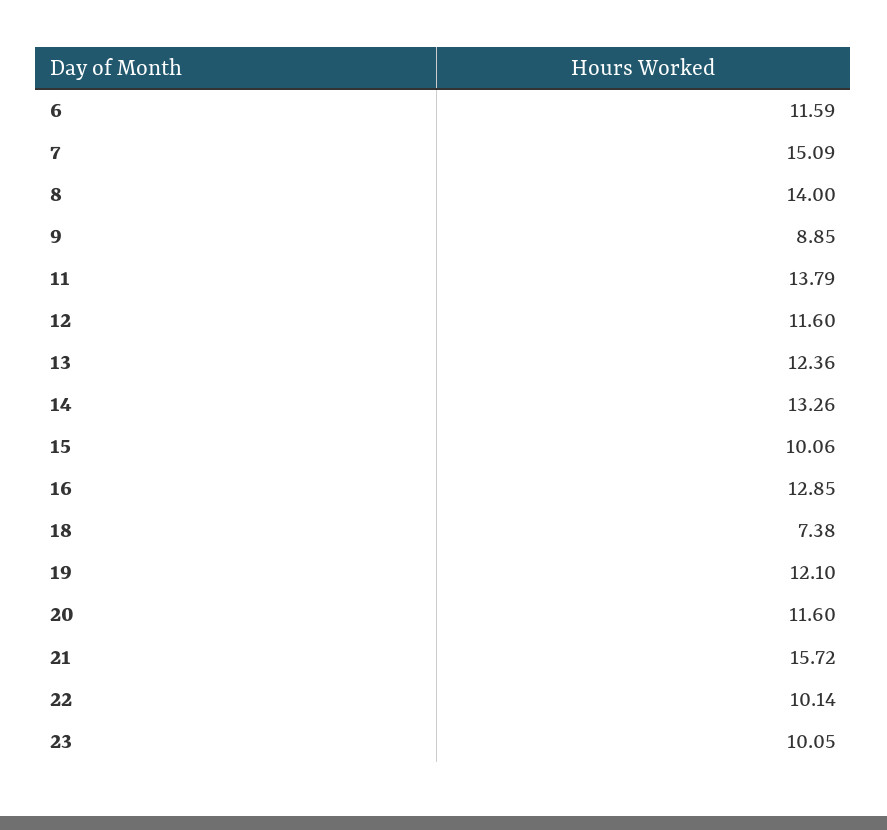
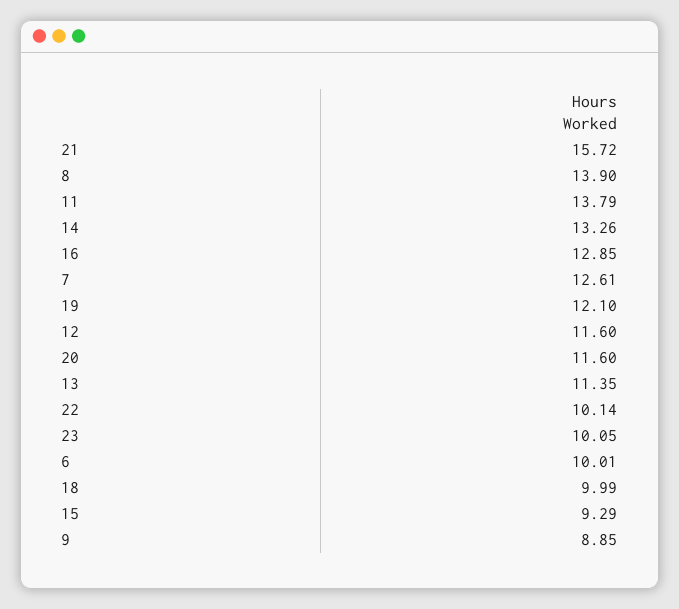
6: 11.59 -> 10.01
7: 15.09 -> 12.61
8: 14 -> 13.9
13: 12.36 -> 11.35
15: 10.06 -> 9.29
18: 7.38 -> 9.99

